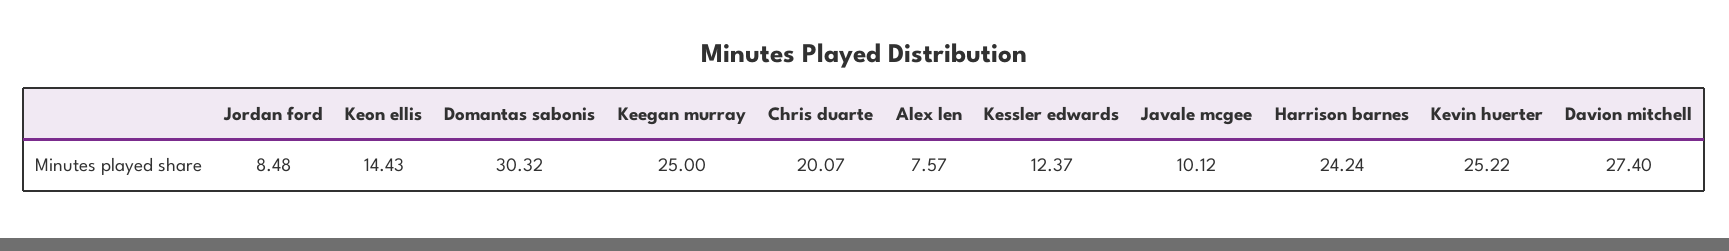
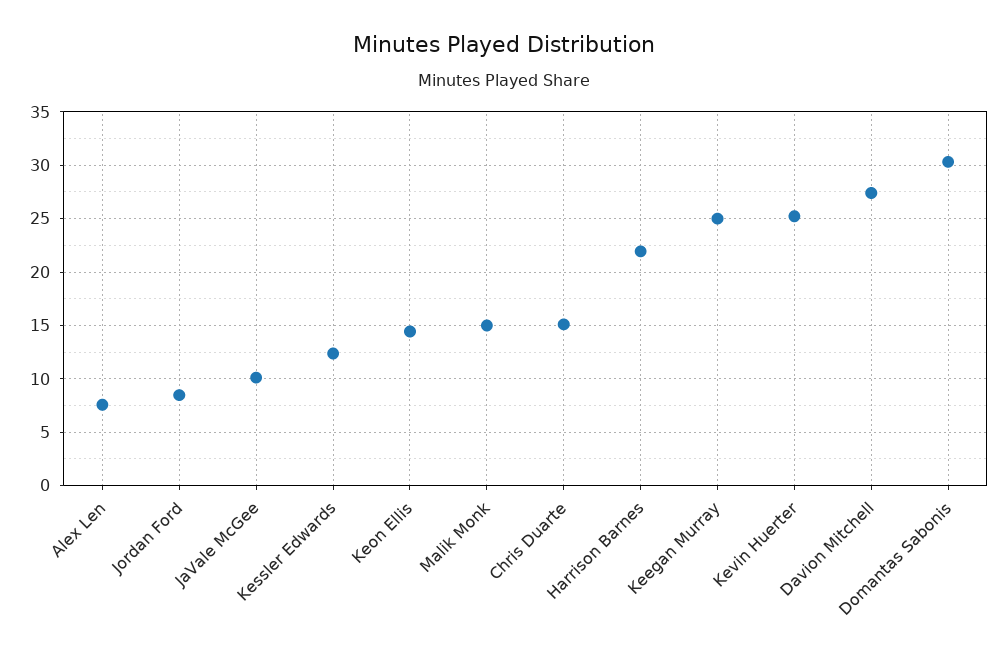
Chris duarte: 20.07 -> 15
Harrison barnes: 24.24 -> 22
Malik Monk: none -> 15

